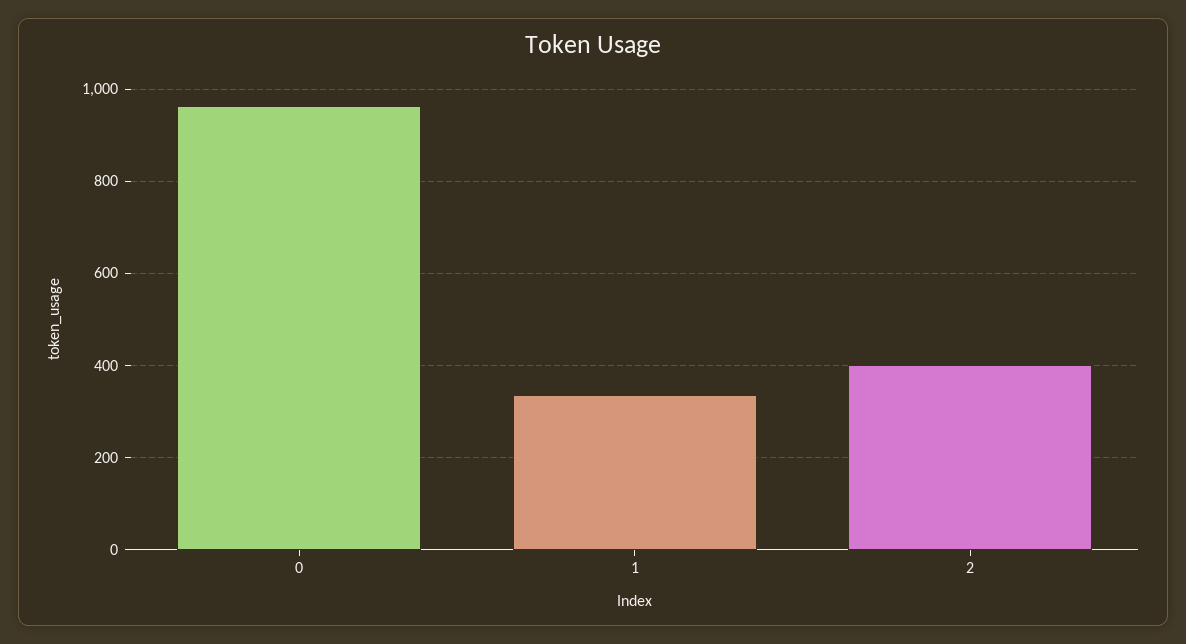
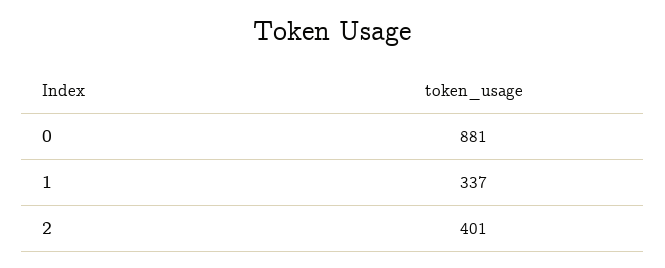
0: 960 -> 881

